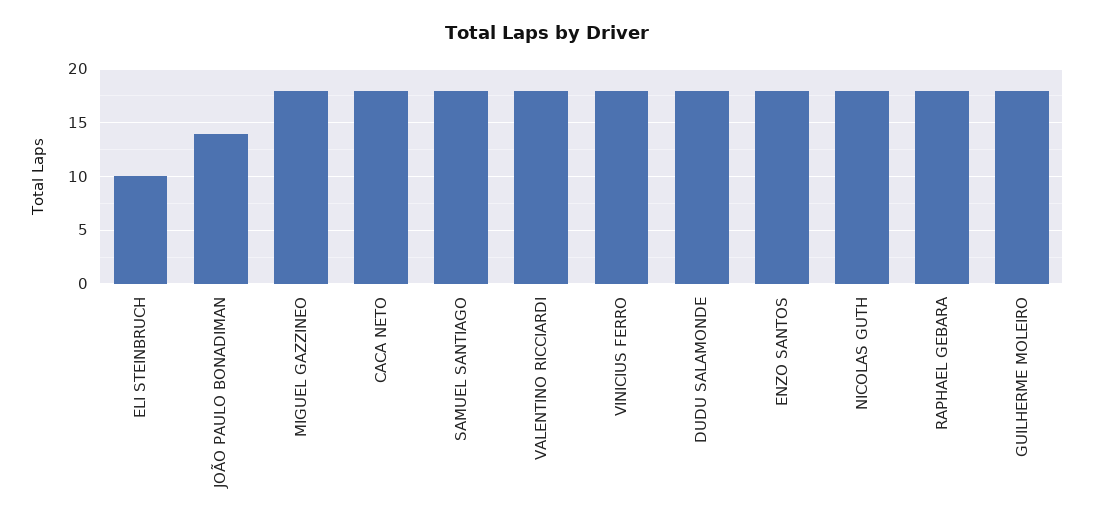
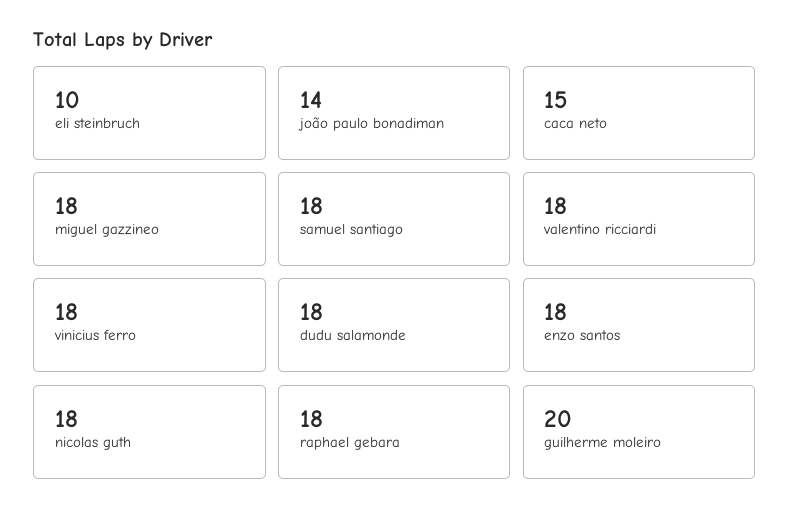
CACA NETO: 18 -> 15
GUILHERME MOLEIRO: 18 -> 20

